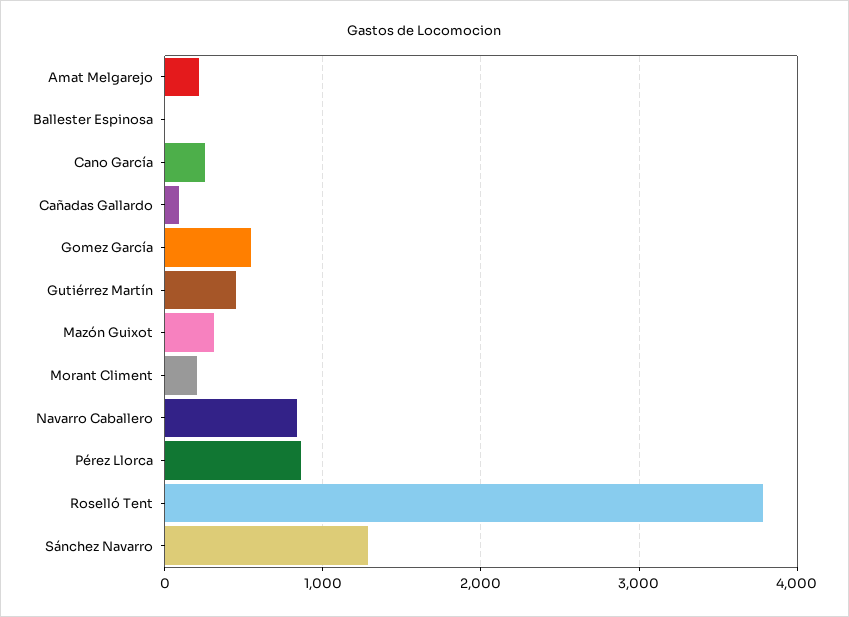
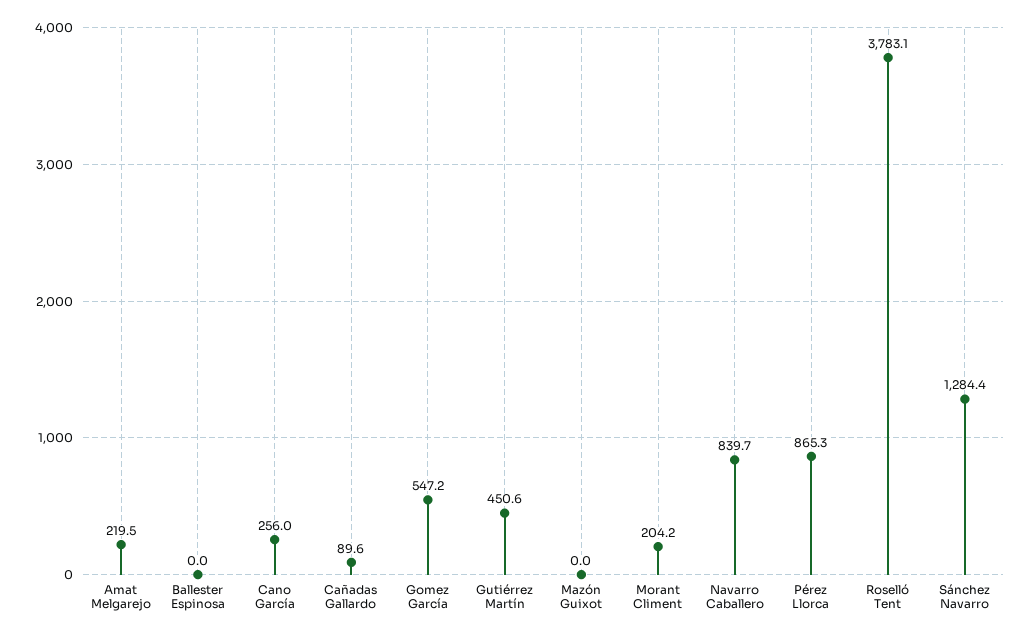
Mazón Guixot: 300 -> 0

